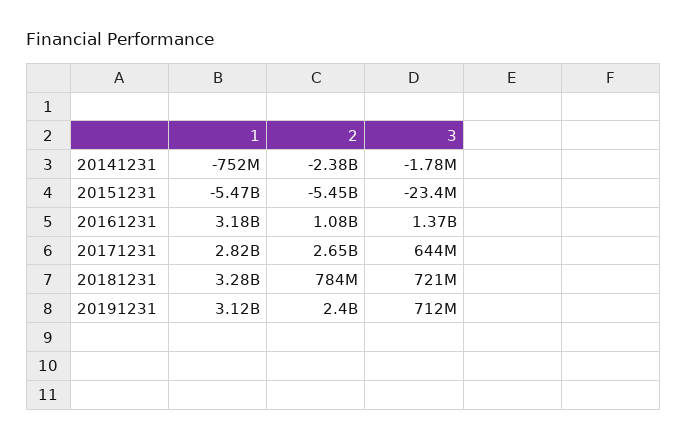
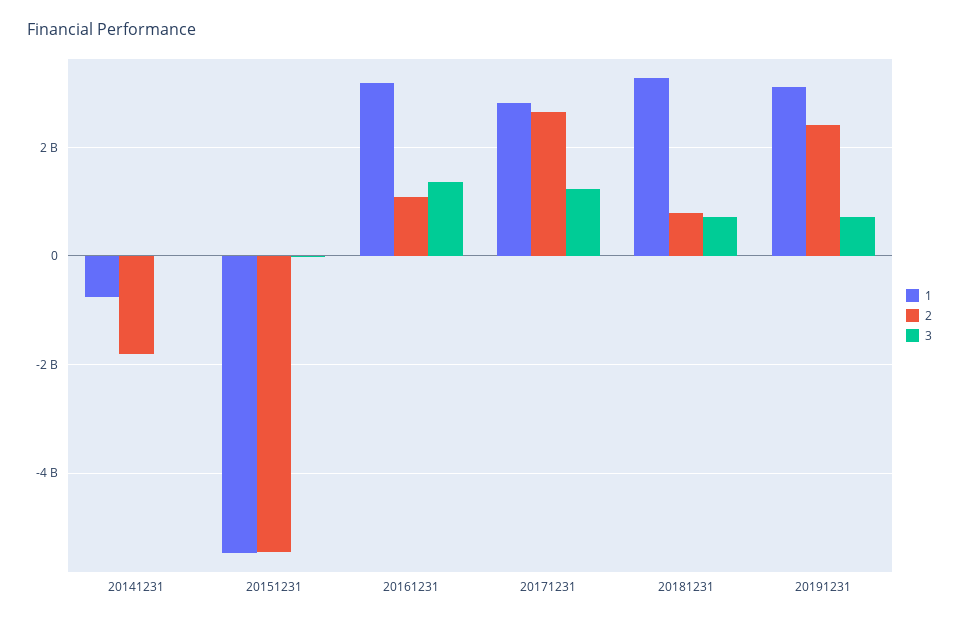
2, 20141231: -2380000000 -> -1800000000
3, 20171231: 644000000 -> 1200000000

